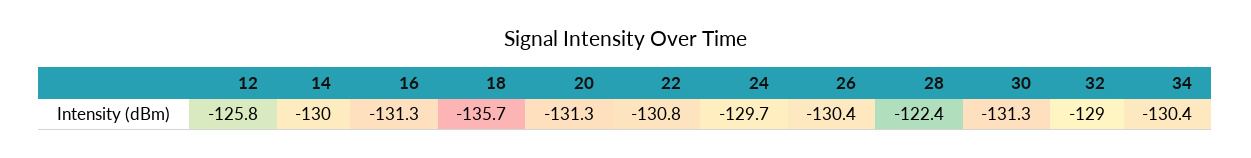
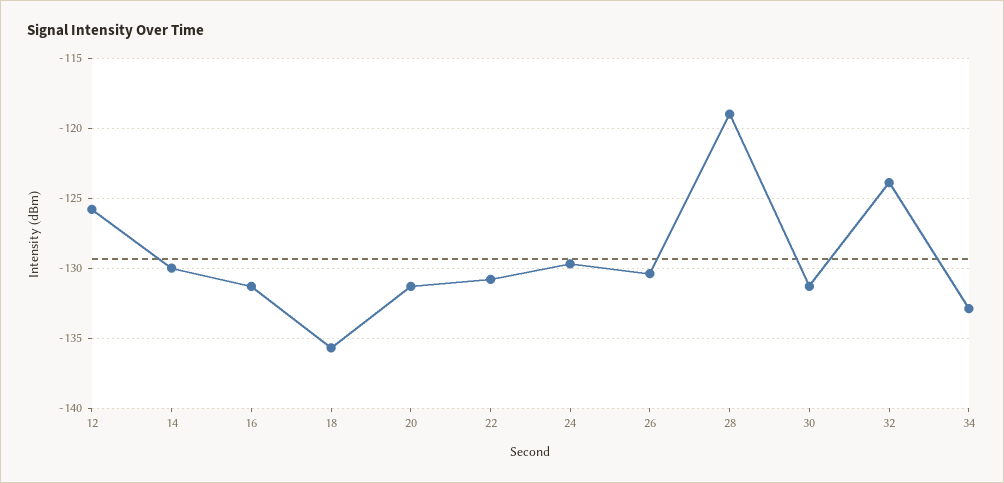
28: -122.4 -> -119
32: -129 -> -124
34: -130.4 -> -133

